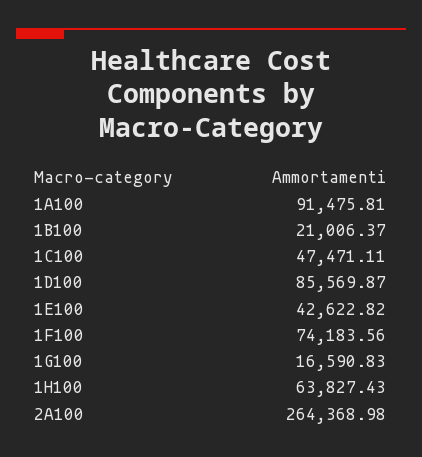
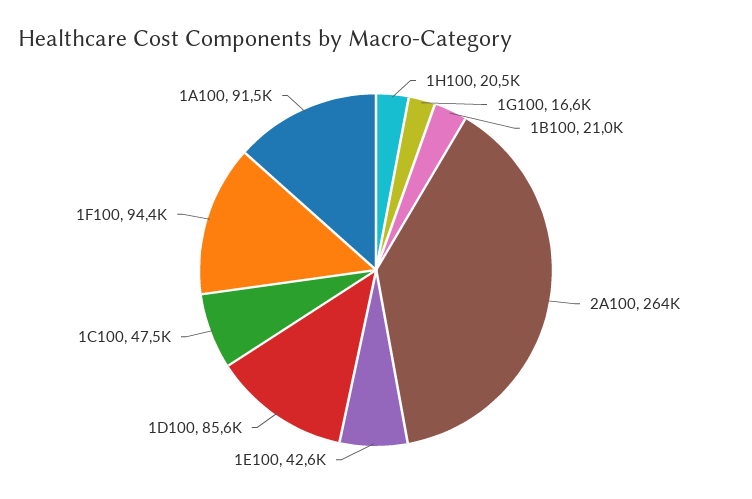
1F100: 74183.56 -> 94400
1H100: 63827.43 -> 20500

